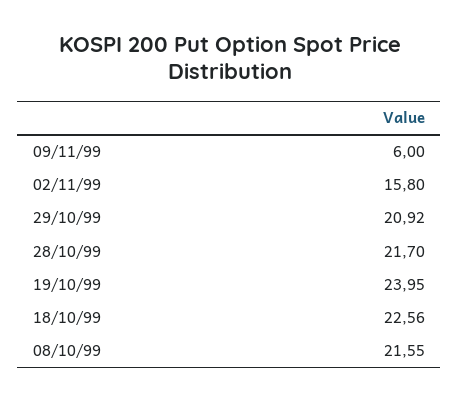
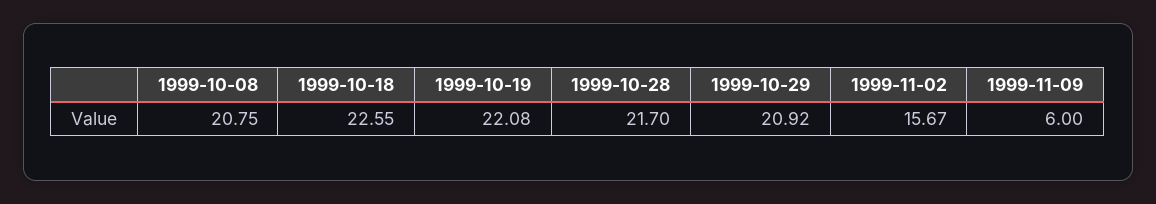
02/11/99: 15.8 -> 15.67
19/10/99: 23.95 -> 22.08
18/10/99: 22.56 -> 22.55
08/10/99: 21.55 -> 20.75

